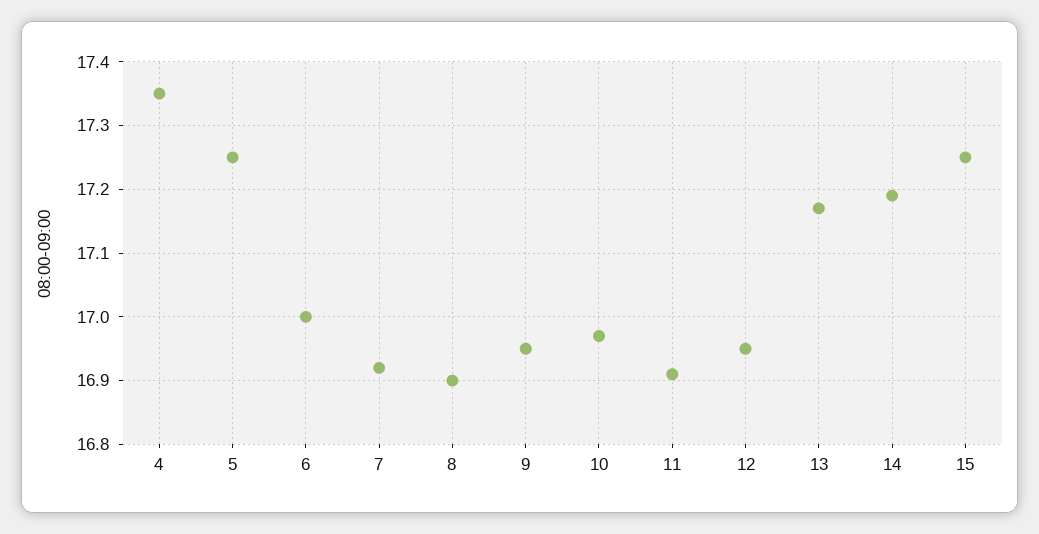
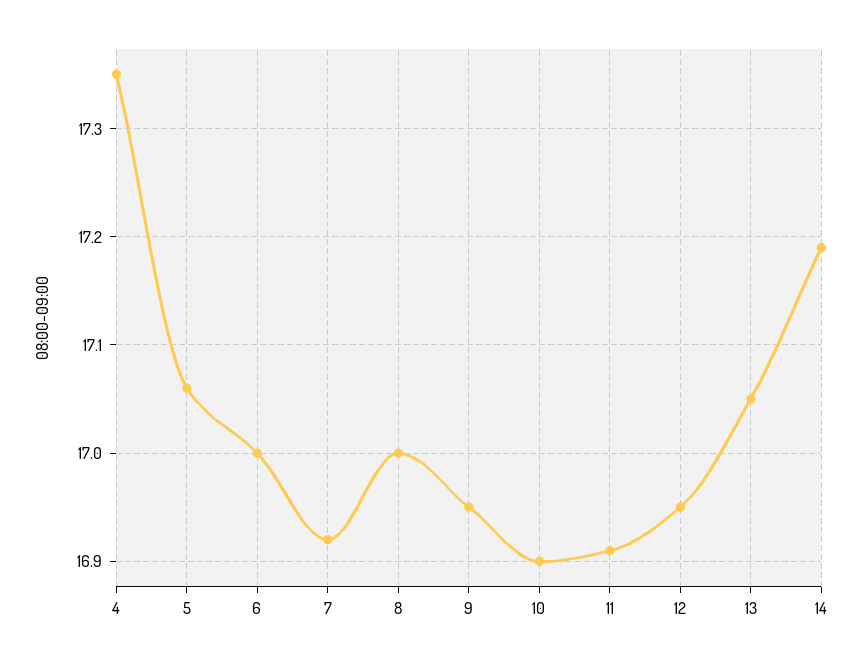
5: 17.25 -> 17.06
8: 16.9 -> 17
10: 16.97 -> 16.9
13: 17.17 -> 17.05
15: 17.25 -> none

